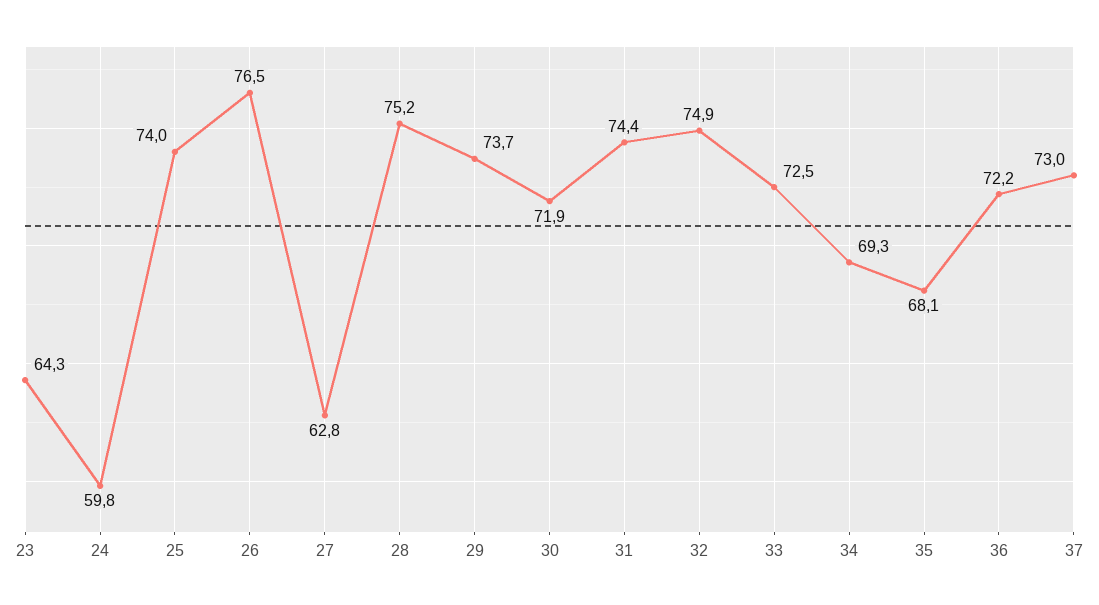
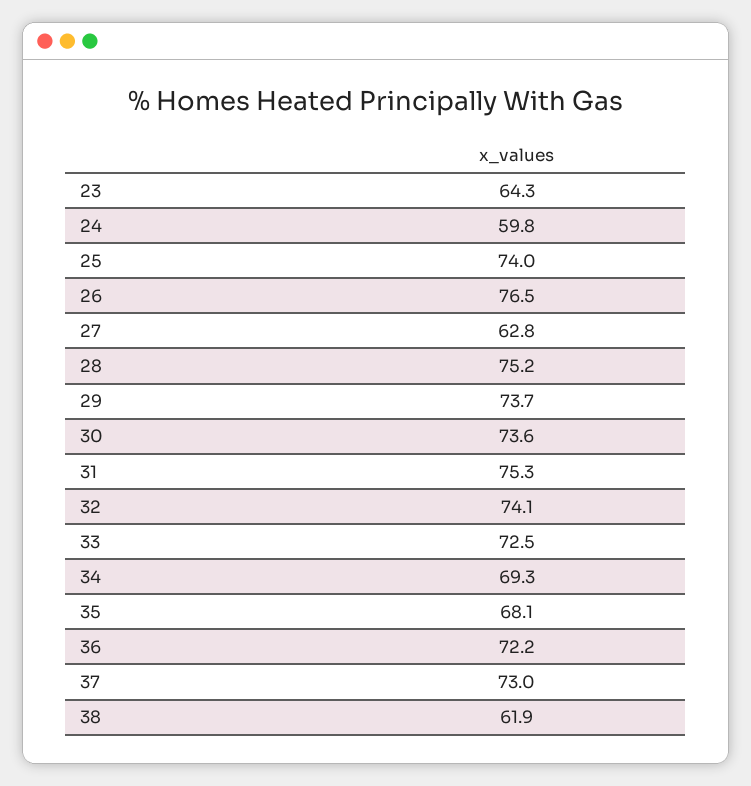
30: 71.9 -> 73.6
31: 74.4 -> 75.3
32: 74.9 -> 74.1
38: none -> 61.9

